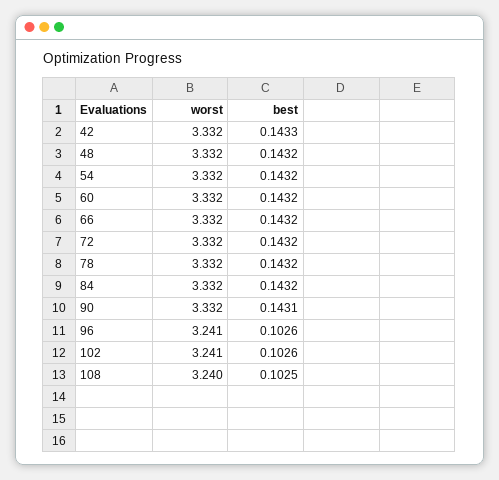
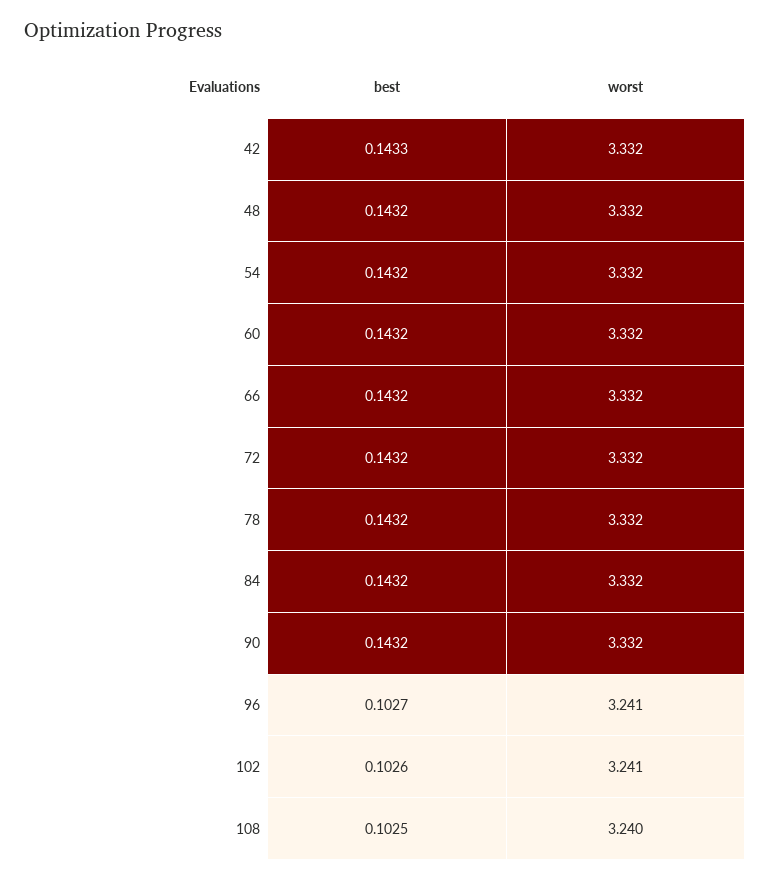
best, 90: 0.1431 -> 0.1432
best, 96: 0.1026 -> 0.1027

